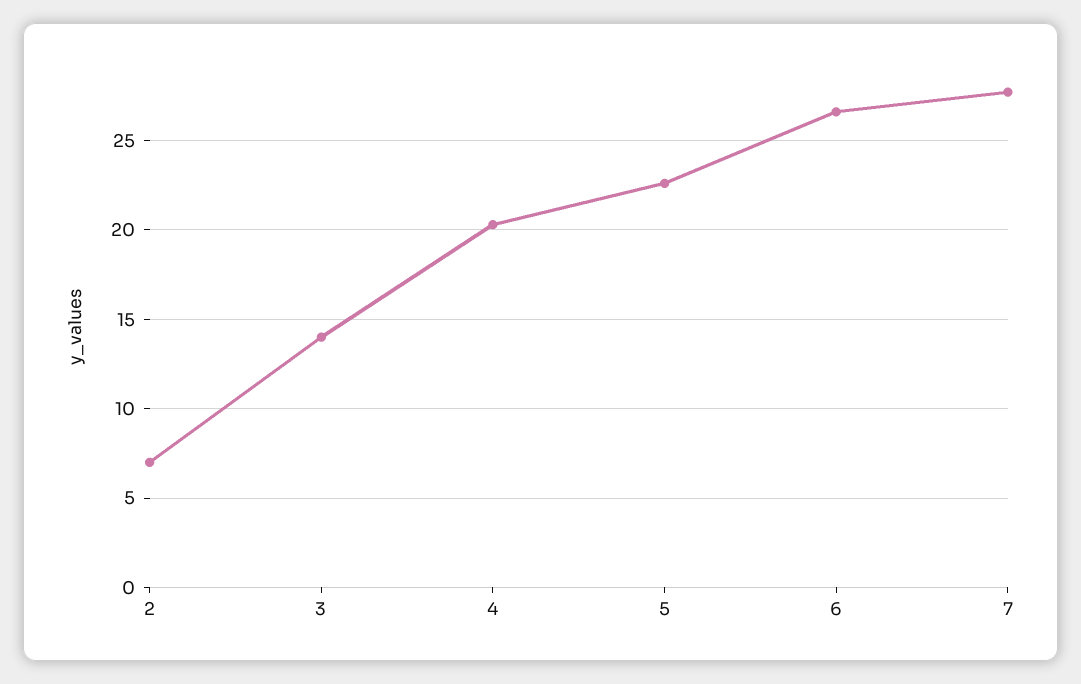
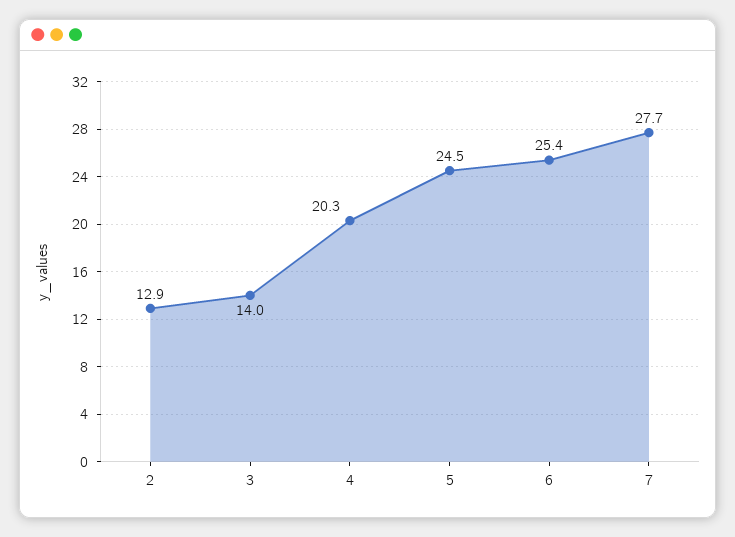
2: 7 -> 12.9
5: 22.5 -> 24.5
6: 26.5 -> 25.4

